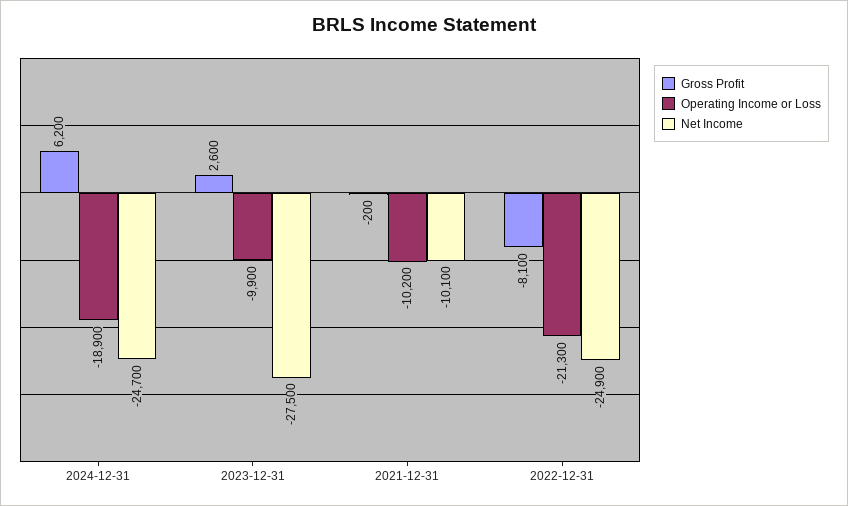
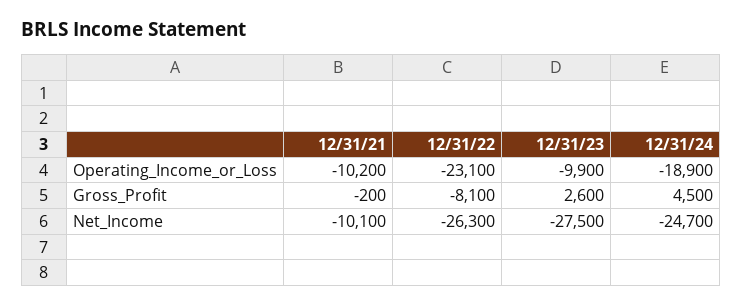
Gross Profit, 2024-12-31: 6200 -> 4500
Operating Income or Loss, 2022-12-31: -21300 -> -23100
Net Income, 2022-12-31: -24900 -> -26300

